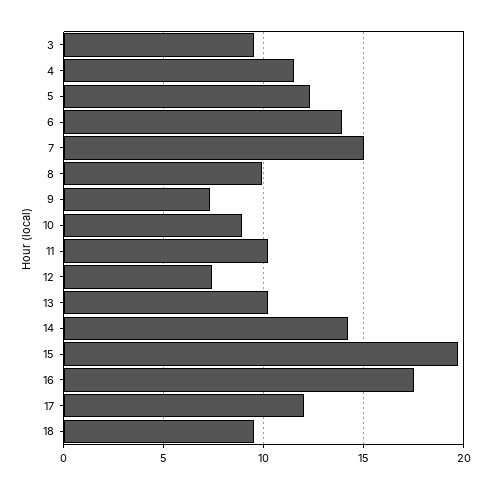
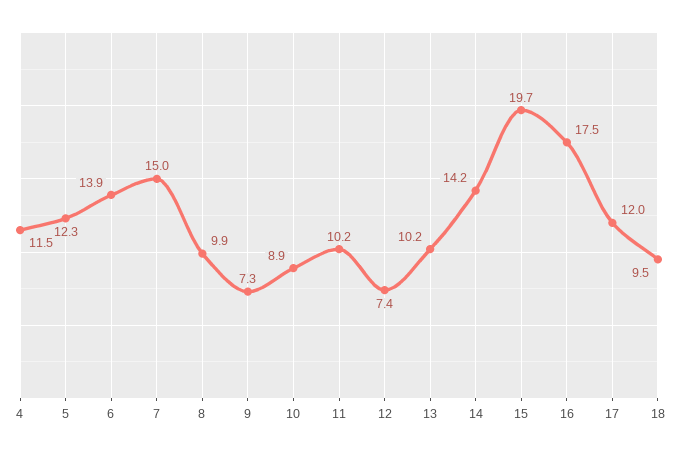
3: 9.5 -> none

